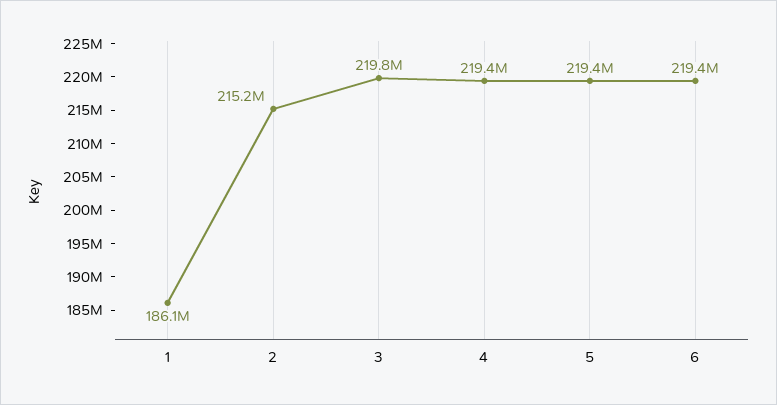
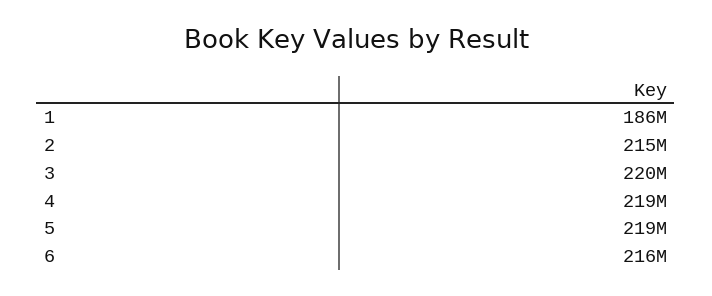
6: 219400000 -> 216000000

